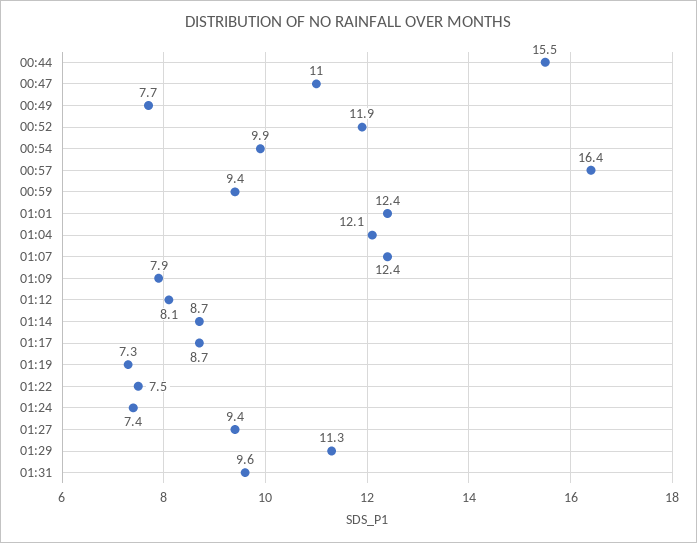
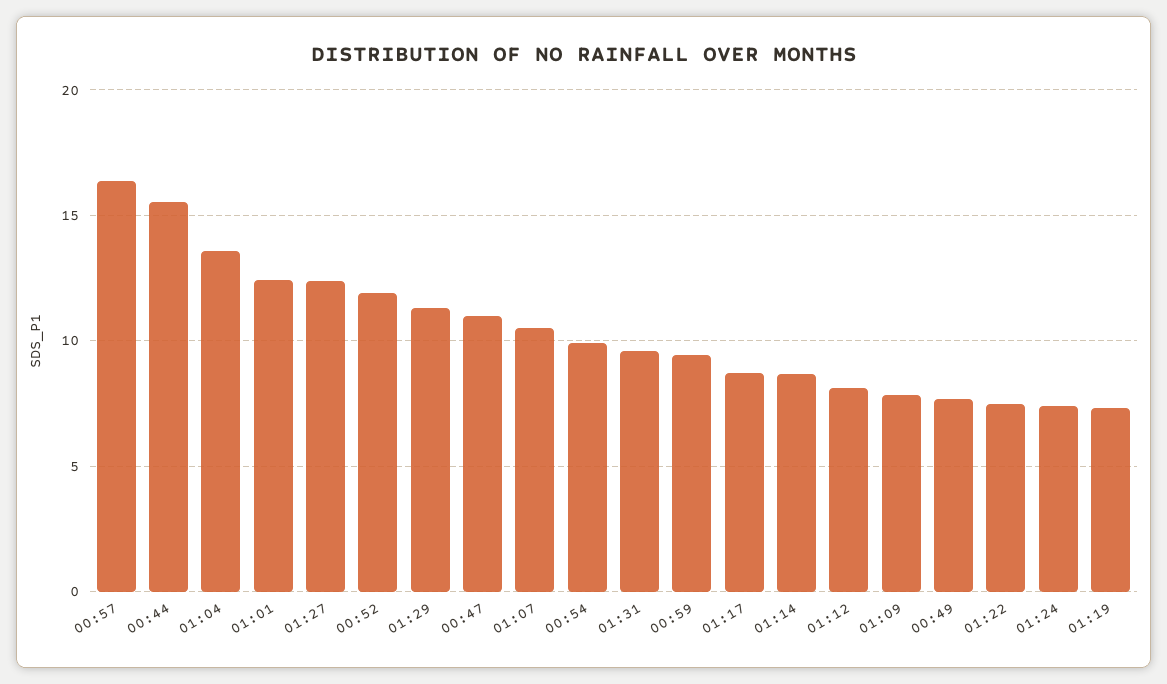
01:04: 12.1 -> 13.5
01:07: 12.4 -> 10.5
01:27: 9.4 -> 12.5

